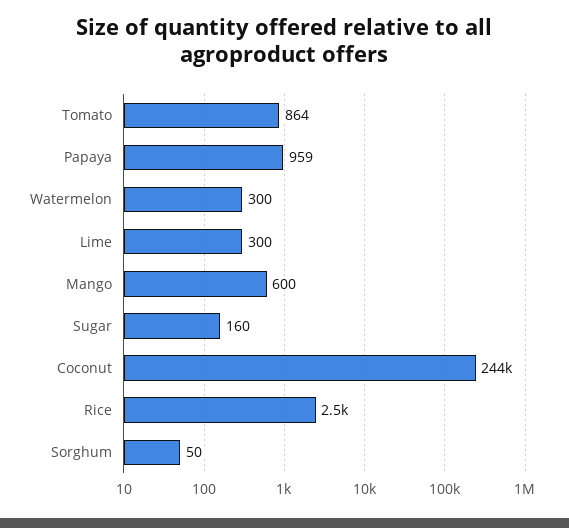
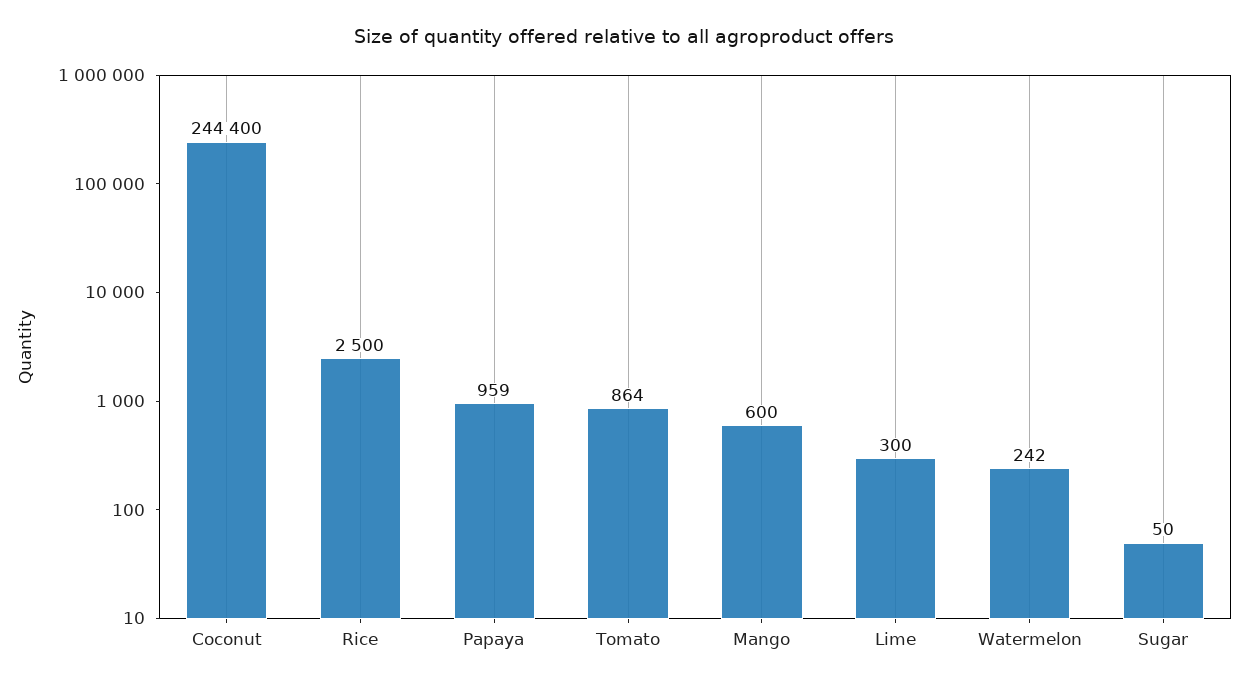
Watermelon: 300 -> 242
Sugar: 160 -> 50
Sorghum: 50 -> none

